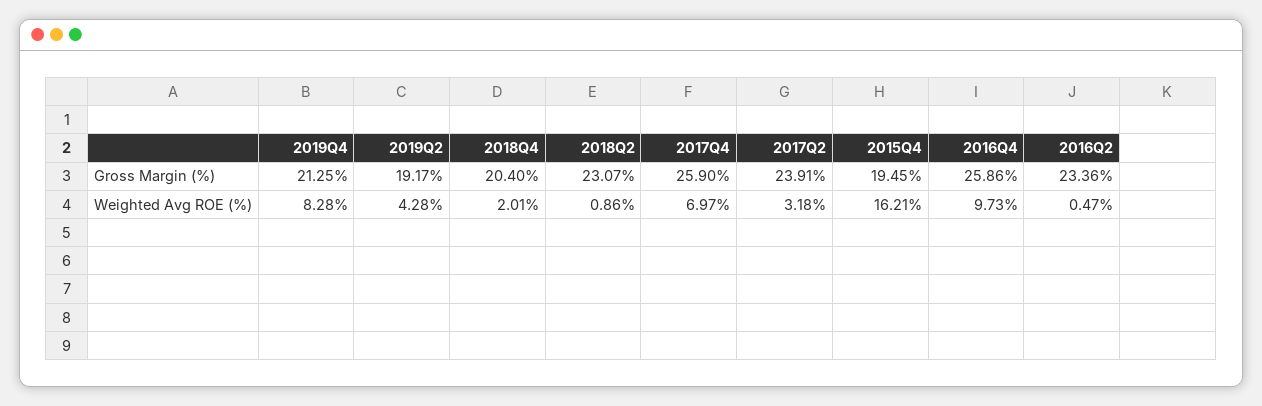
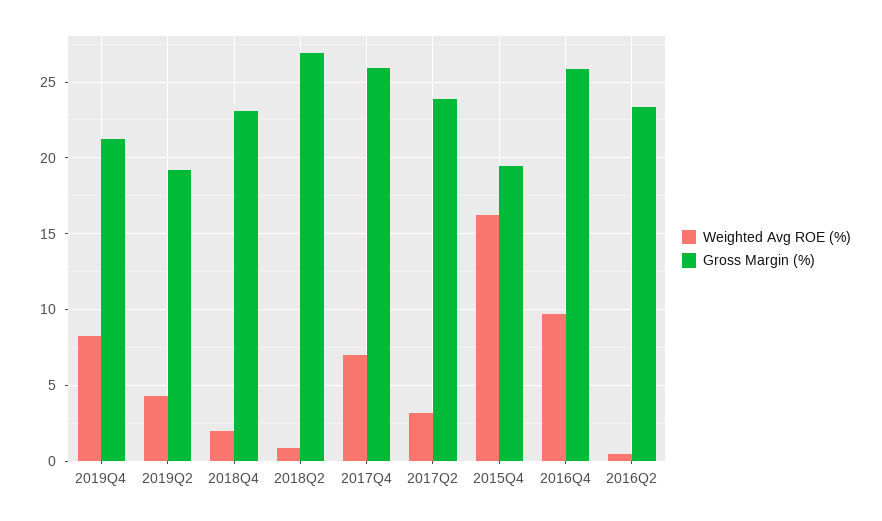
Gross Margin (%), 2018Q4: 20.4 -> 23
Gross Margin (%), 2018Q2: 23.07 -> 27

